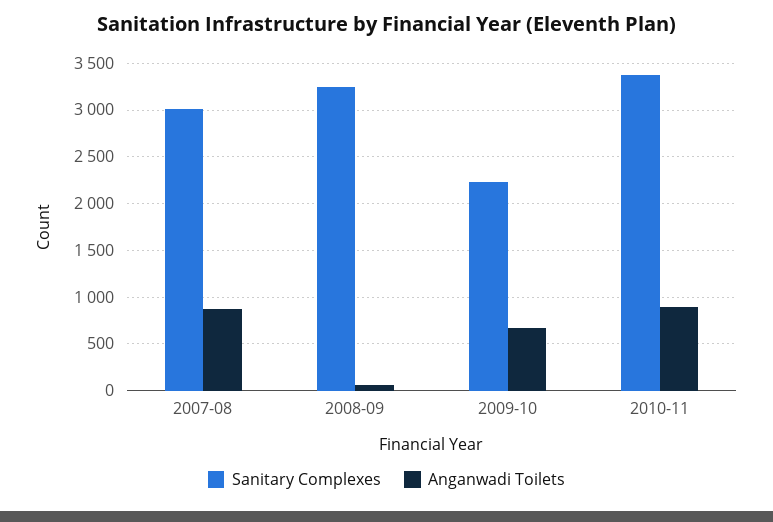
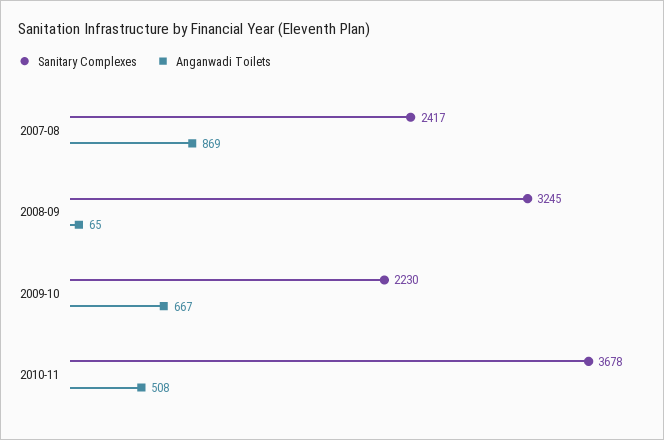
Sanitary Complexes, 2007-08: 3000 -> 2417
Sanitary Complexes, 2010-11: 3400 -> 3678
Anganwadi Toilets, 2010-11: 900 -> 508

